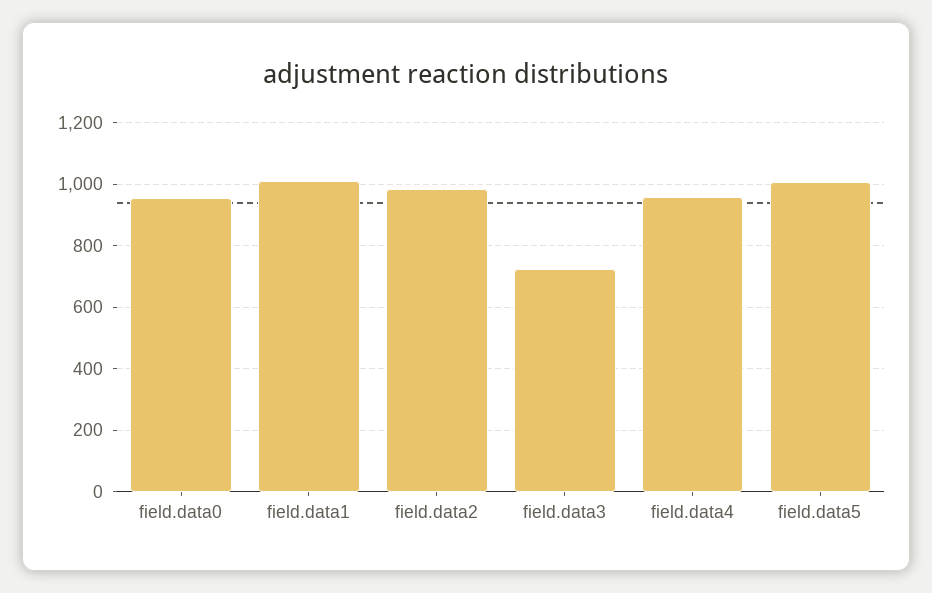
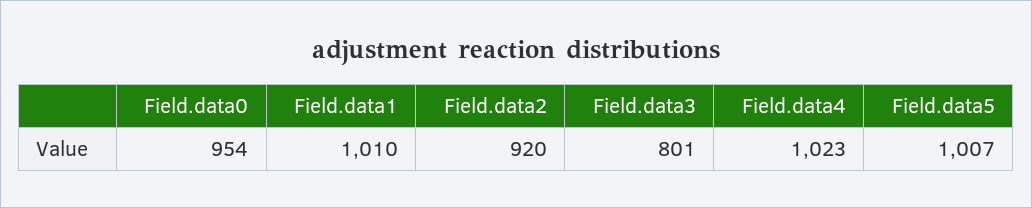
field.data2: 980 -> 920
field.data3: 720 -> 801
field.data4: 960 -> 1023

